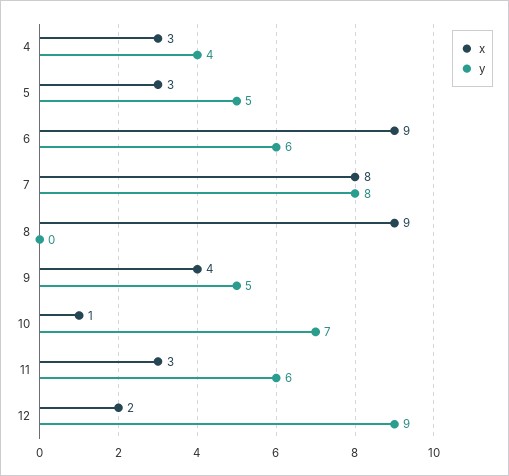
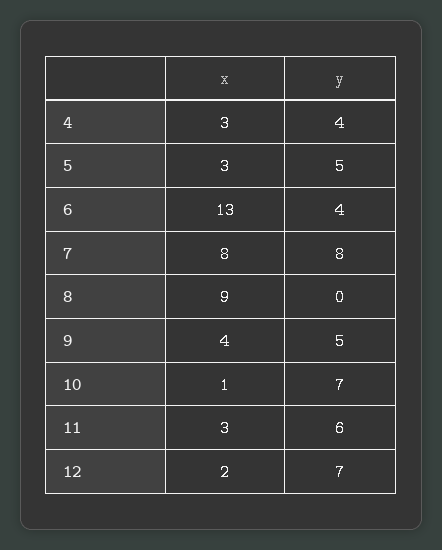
x, 6: 9 -> 13
y, 6: 6 -> 4
y, 12: 9 -> 7

